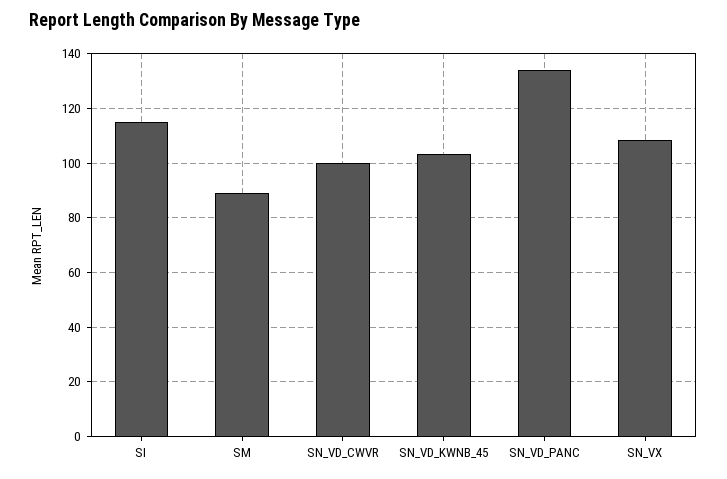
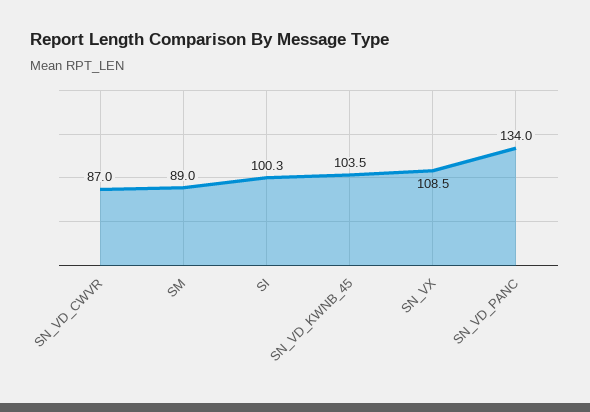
SI: 115 -> 100.3
SN_VD_CWVR: 100 -> 87

